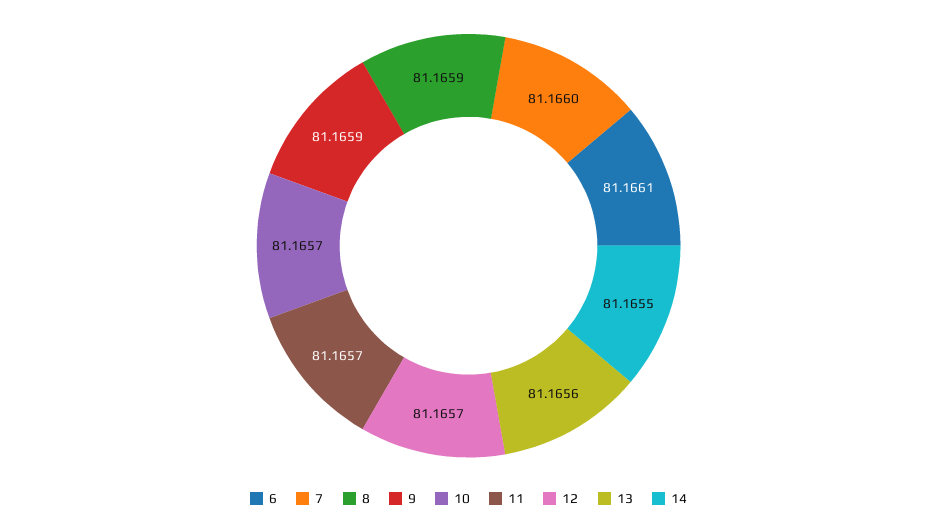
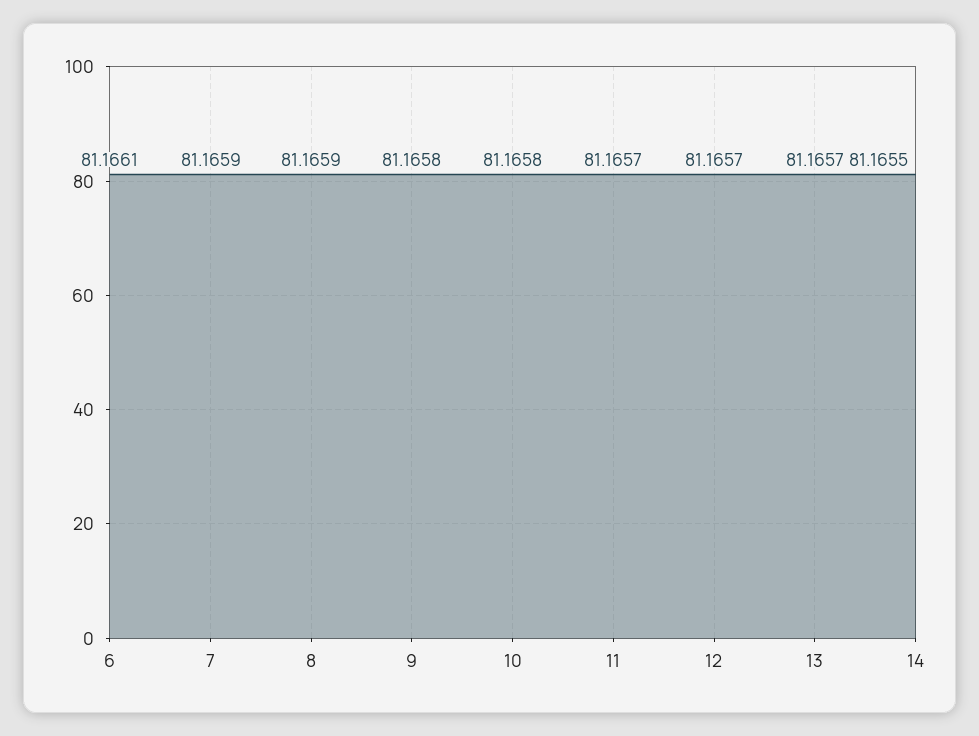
7: 81.166 -> 81.1659
9: 81.1659 -> 81.1658
10: 81.1657 -> 81.1658
13: 81.1656 -> 81.1657

